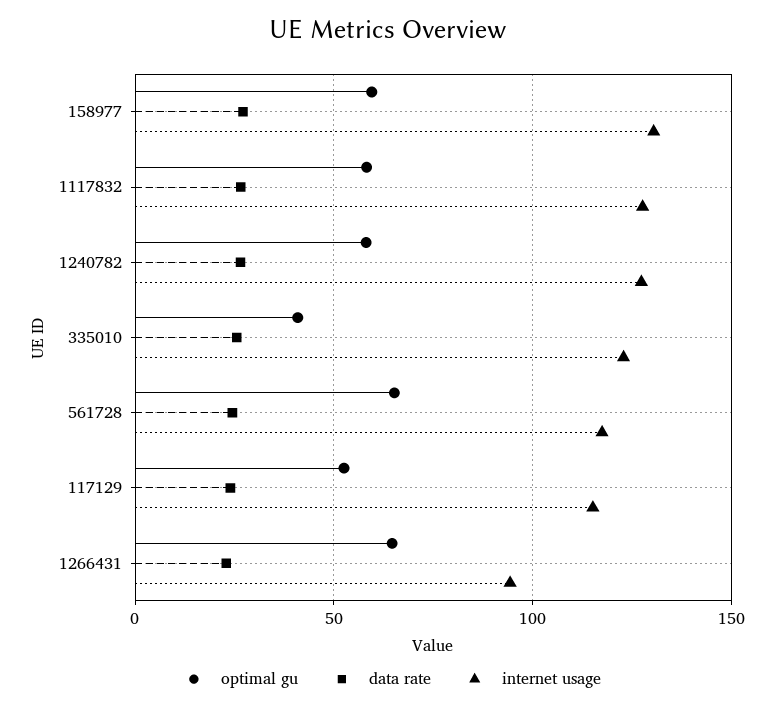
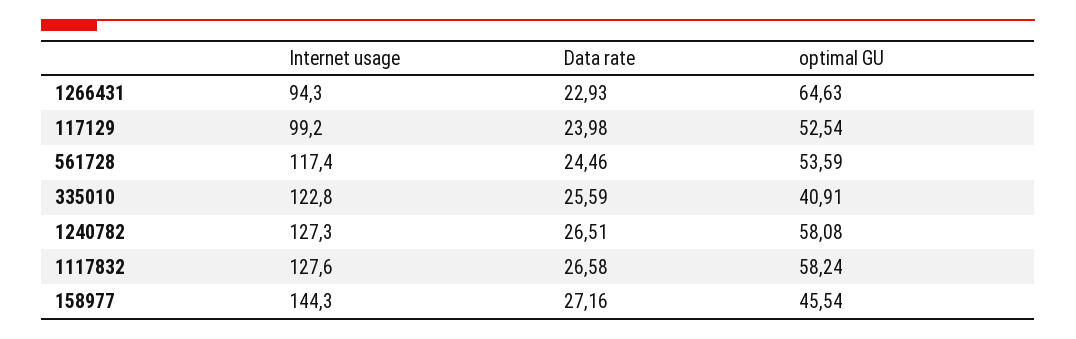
optimal gu, 158977: 60 -> 45.54
internet usage, 158977: 130 -> 144.3
optimal gu, 561728: 65 -> 53.59
internet usage, 117129: 115 -> 99.2

